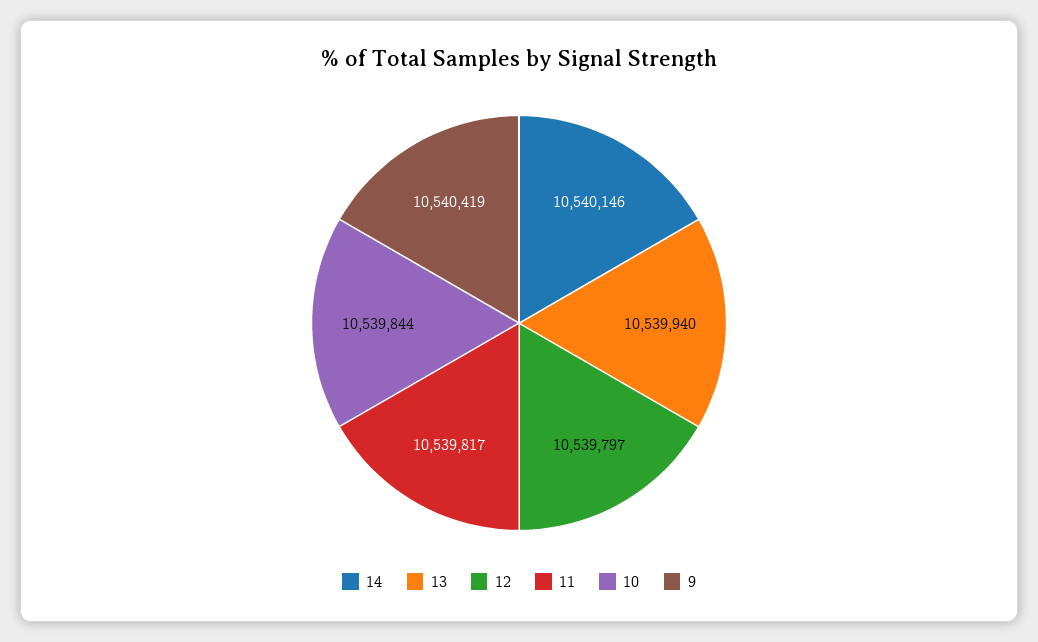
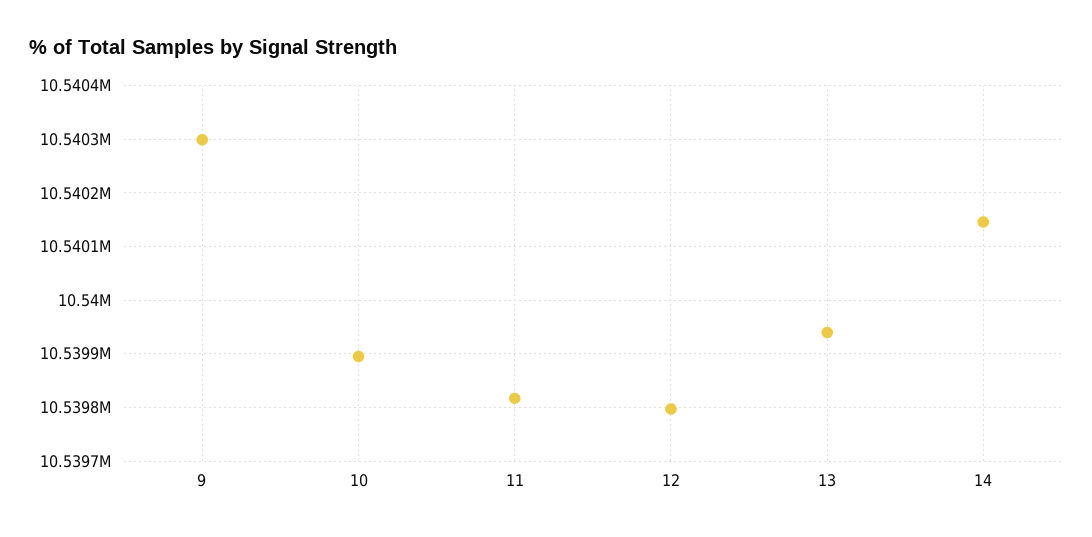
10: 10539844 -> 10539900
9: 10540419 -> 10540300

